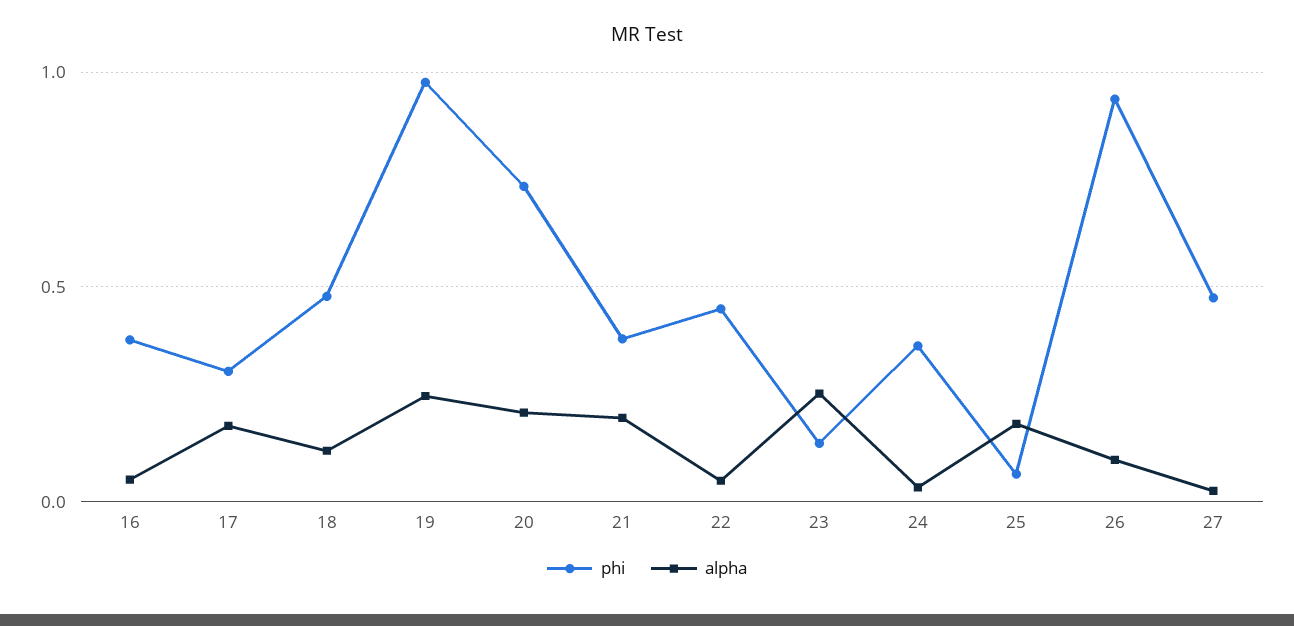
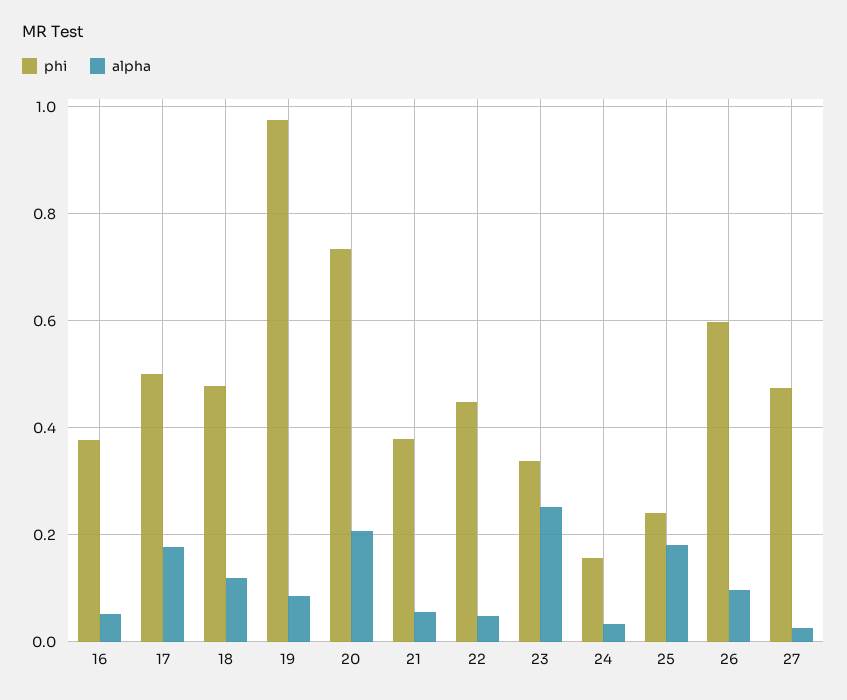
phi, 17: 0.3 -> 0.5
alpha, 19: 0.25 -> 0.08
alpha, 21: 0.2 -> 0.06
phi, 23: 0.15 -> 0.34
phi, 24: 0.35 -> 0.16
phi, 25: 0.05 -> 0.24
phi, 26: 0.95 -> 0.6

